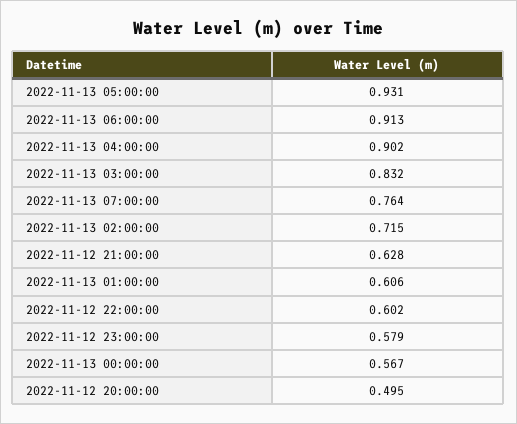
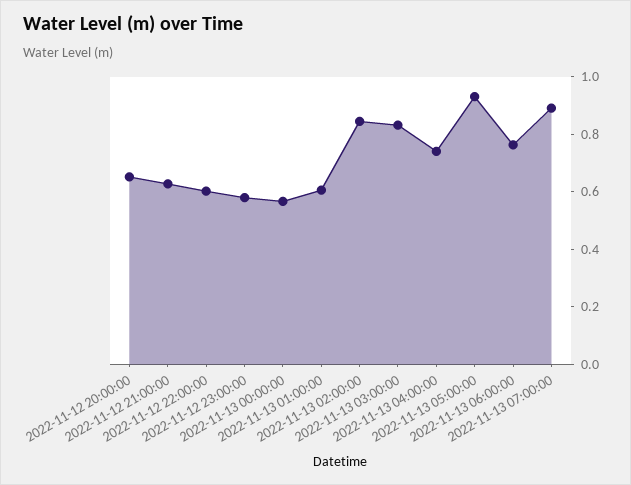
2022-11-13 06:00:00: 0.913 -> 0.75
2022-11-13 04:00:00: 0.902 -> 0.75
2022-11-13 07:00:00: 0.764 -> 0.9
2022-11-13 02:00:00: 0.715 -> 0.85
2022-11-12 20:00:00: 0.495 -> 0.65

